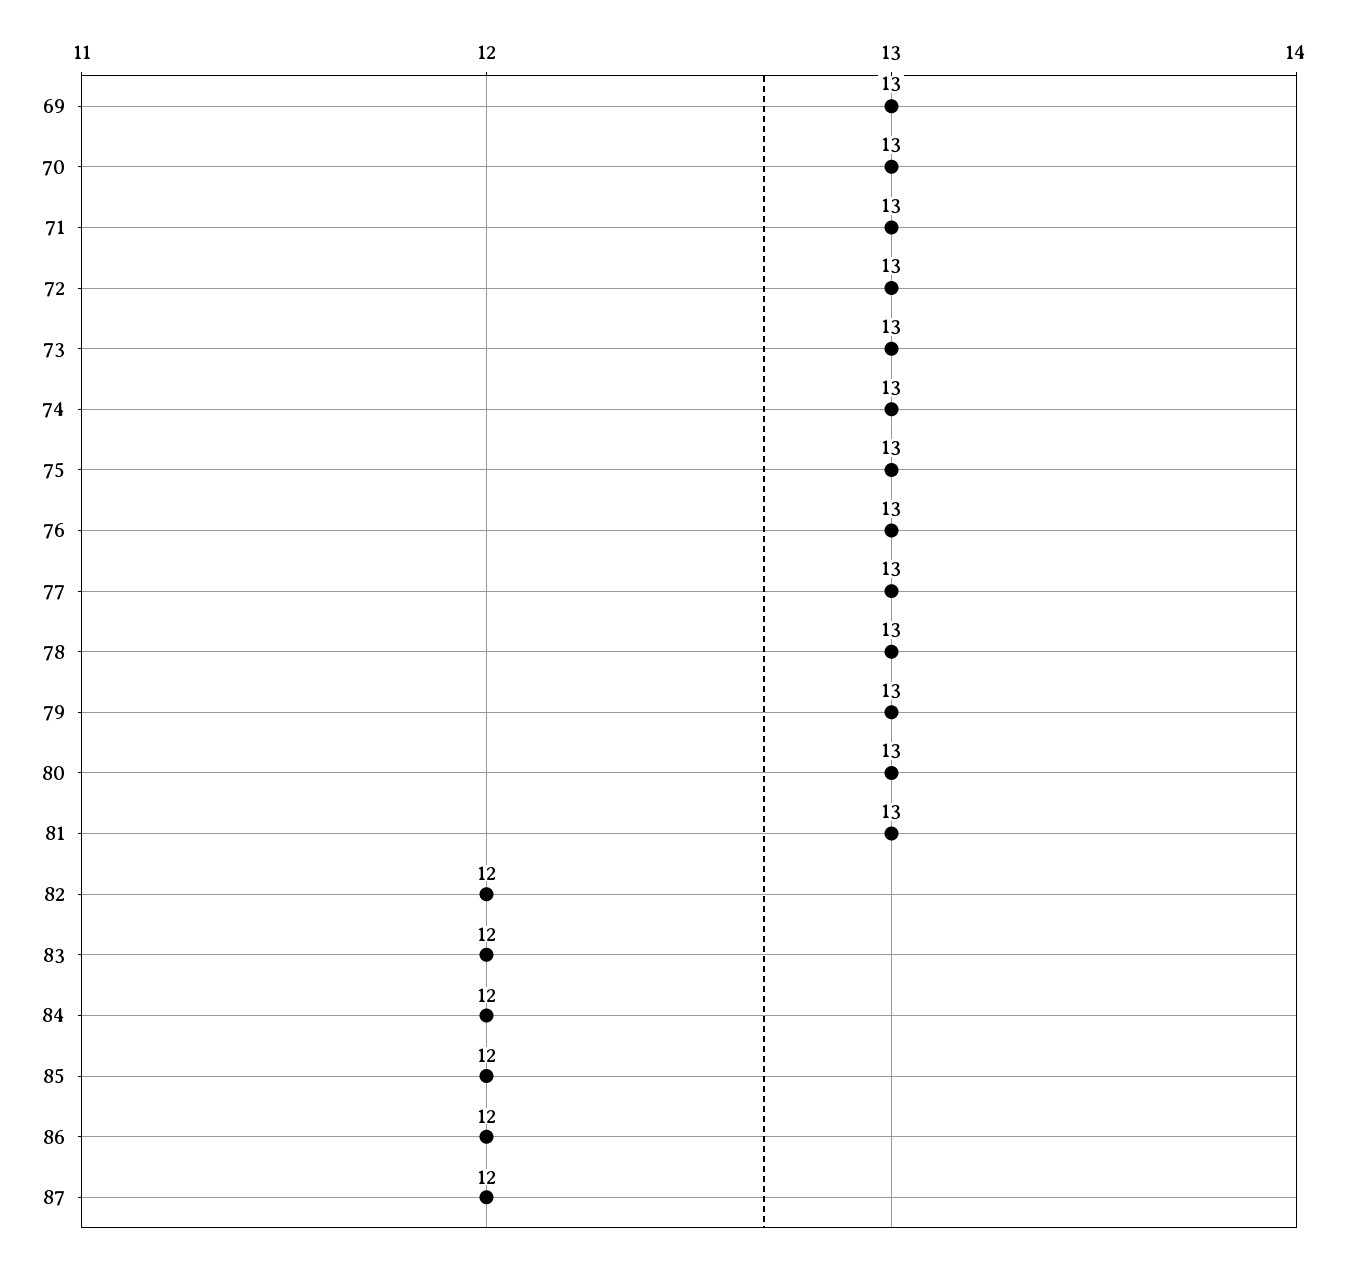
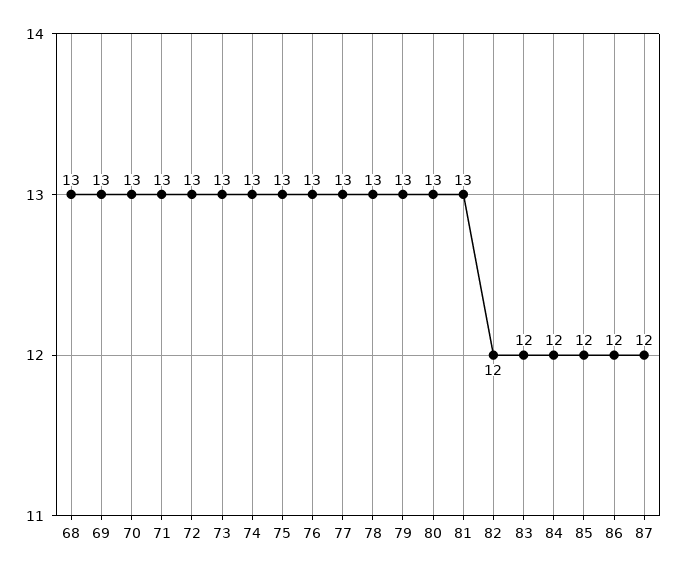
68: none -> 13

